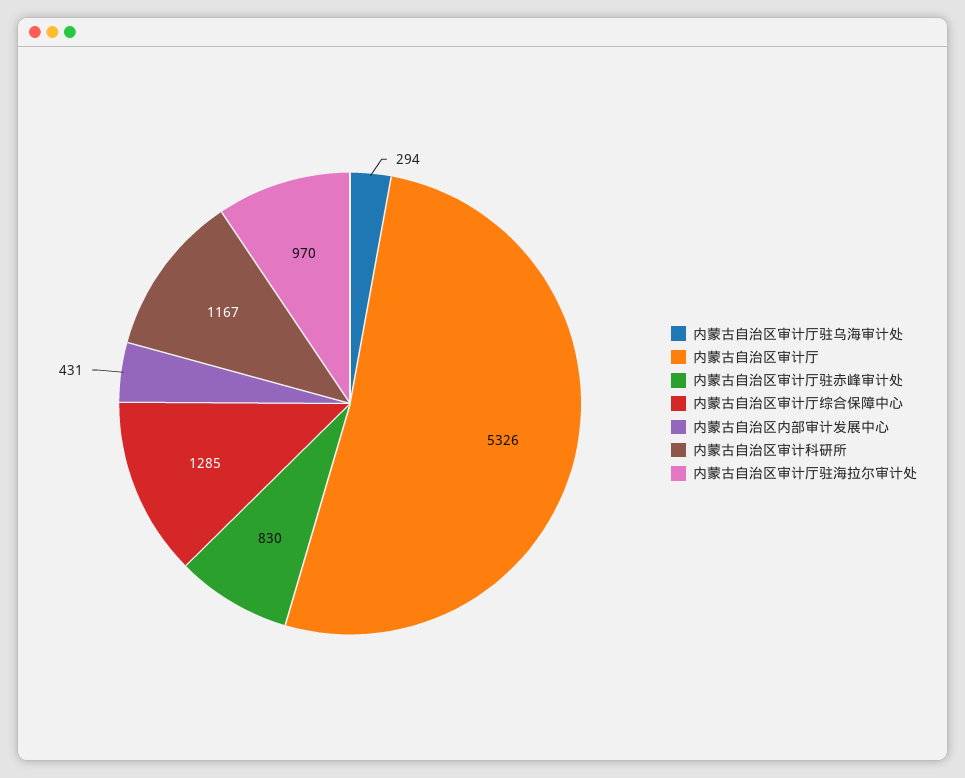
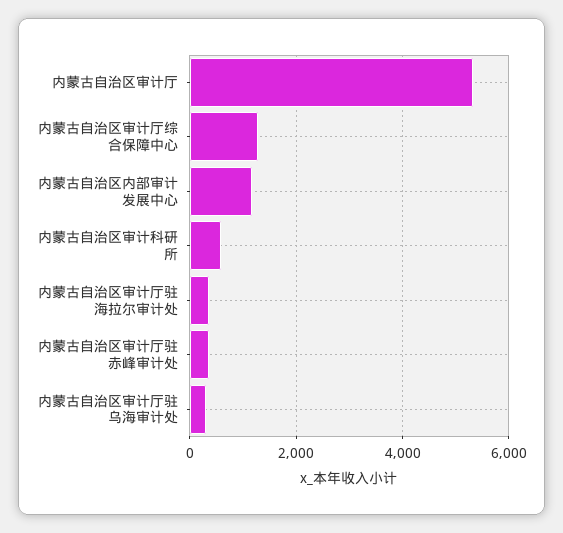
内蒙古自治区审计厅驻赤峰审计处: 830 -> 400
内蒙古自治区内部审计发展中心: 431 -> 1200
内蒙古自治区审计科研所: 1167 -> 600
内蒙古自治区审计厅驻海拉尔审计处: 970 -> 400

